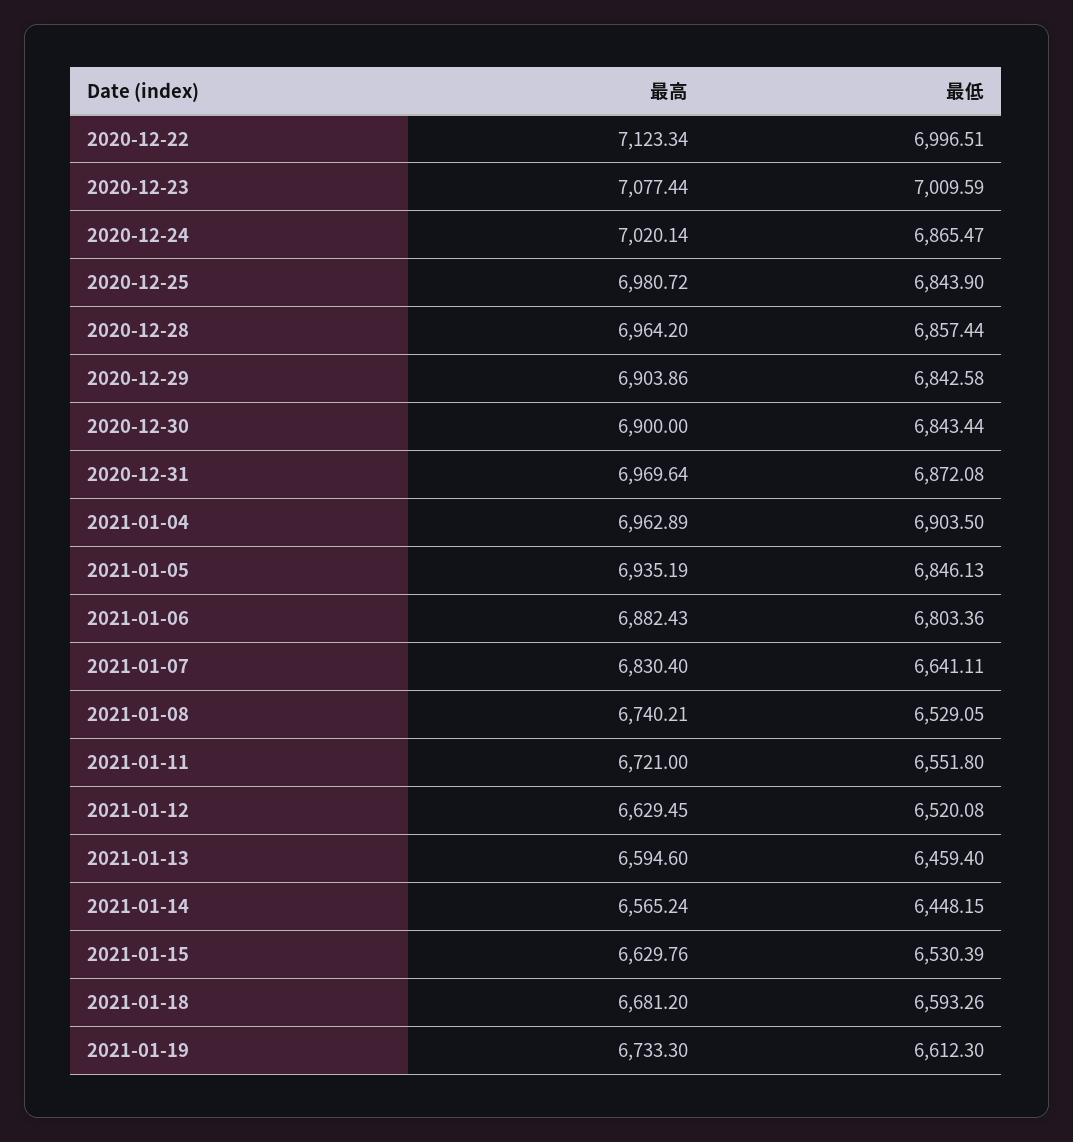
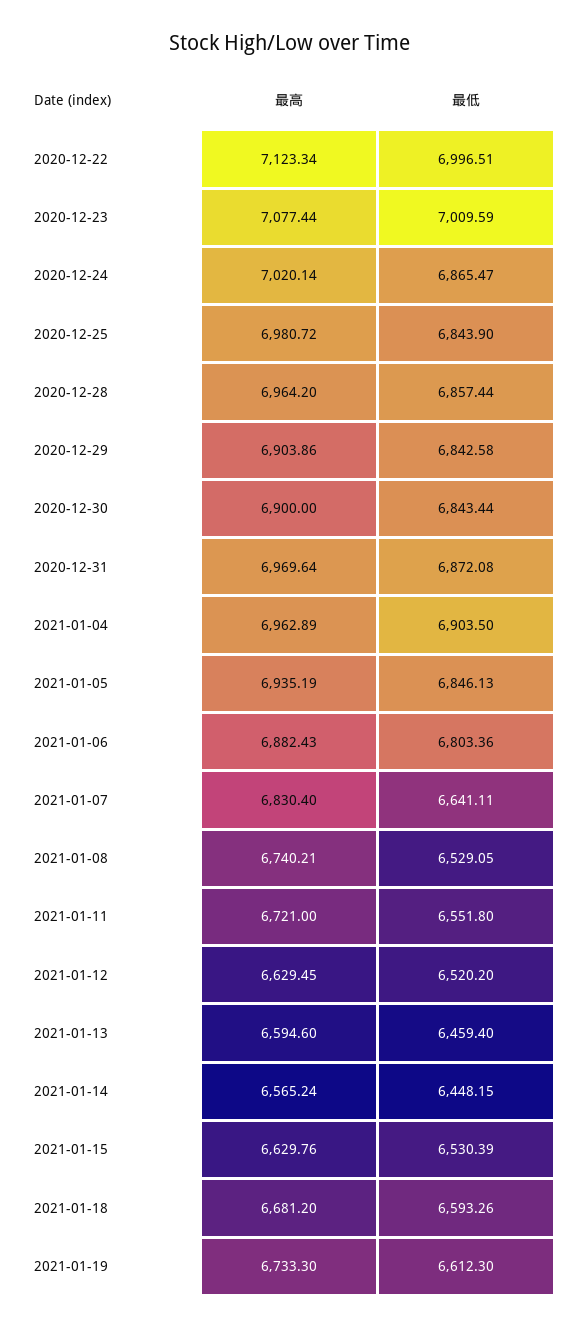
最低, 2021-01-12: 6520.08 -> 6520.2

